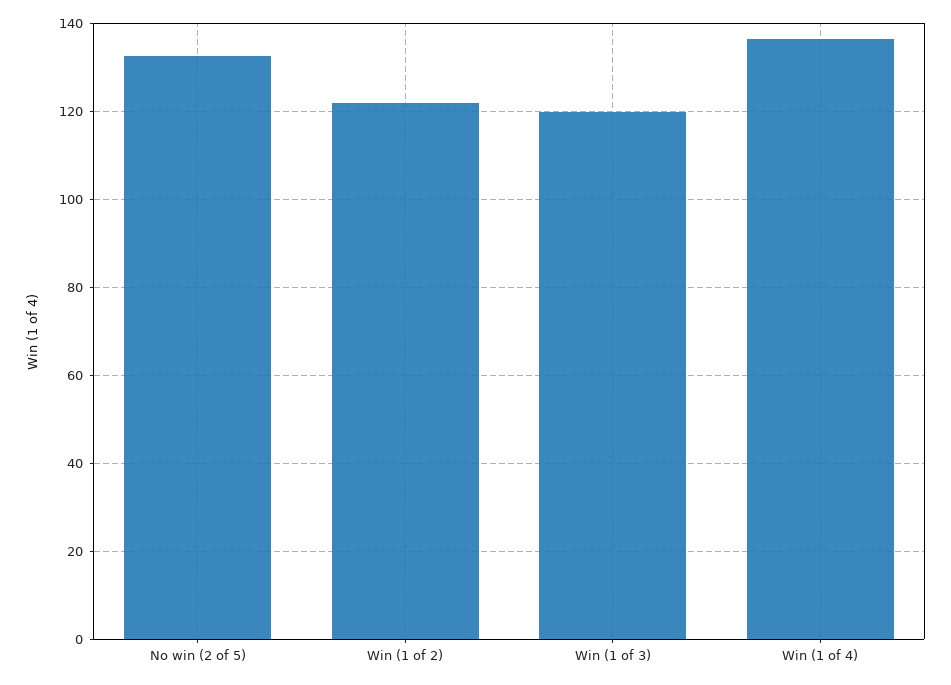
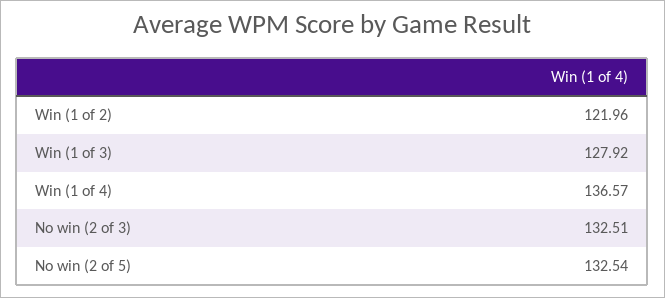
Win (1 of 3): 120 -> 127.92
No win (2 of 3): none -> 132.51

